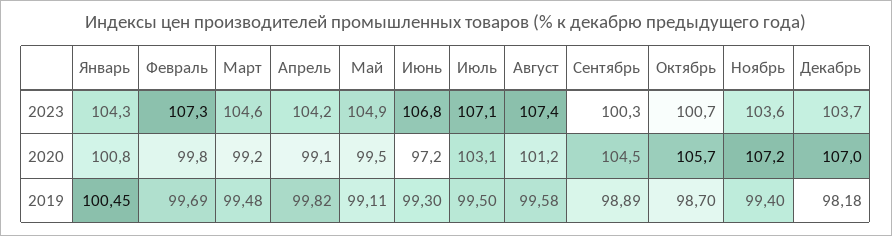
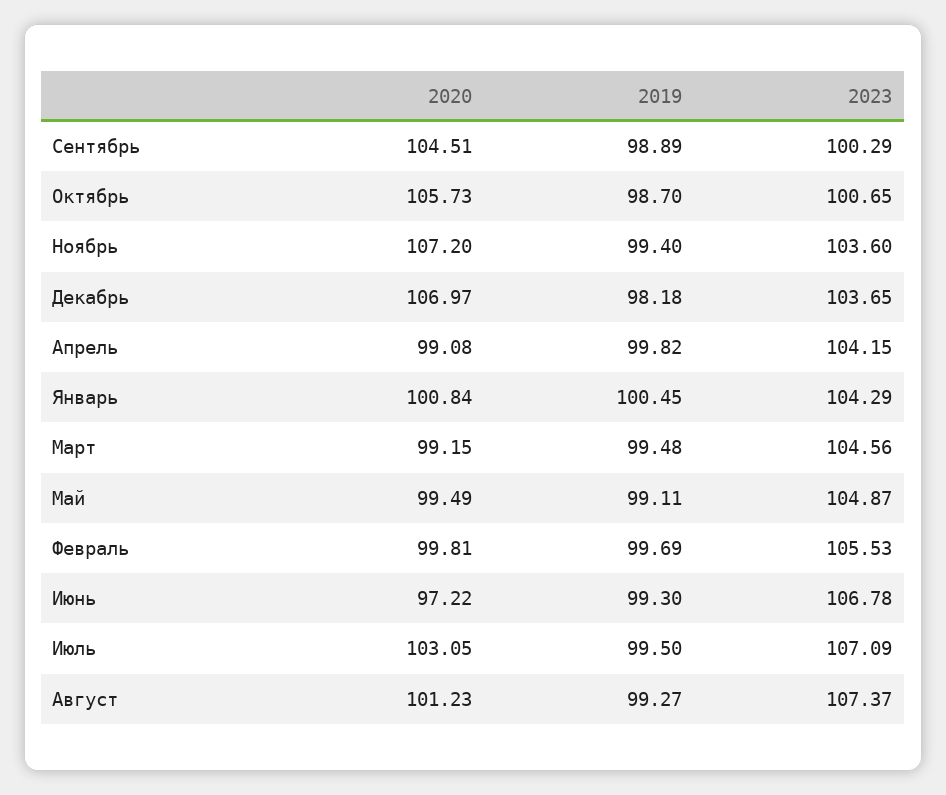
Февраль, 2023: 107.3 -> 105.53
Август, 2019: 99.58 -> 99.27

